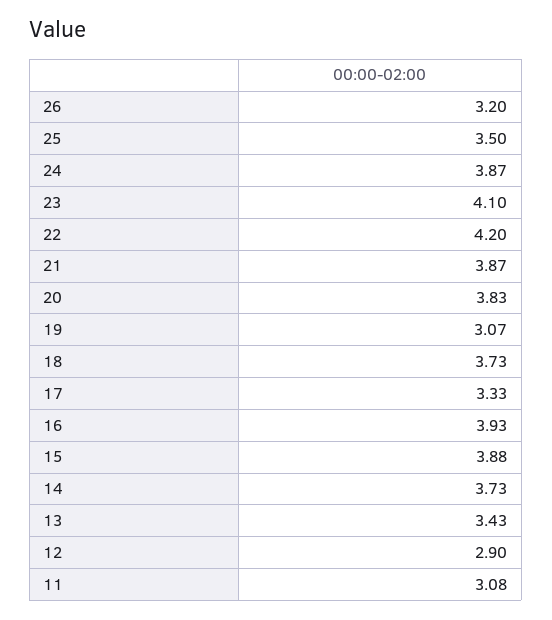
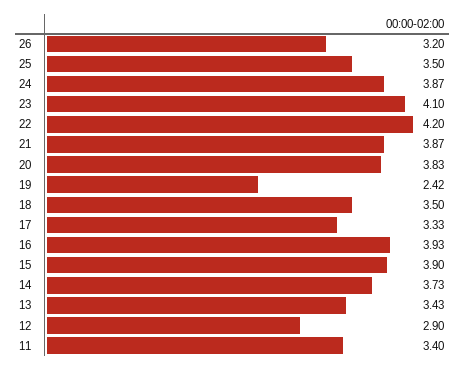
19: 3.07 -> 2.42
18: 3.73 -> 3.5
15: 3.88 -> 3.9
11: 3.08 -> 3.4

